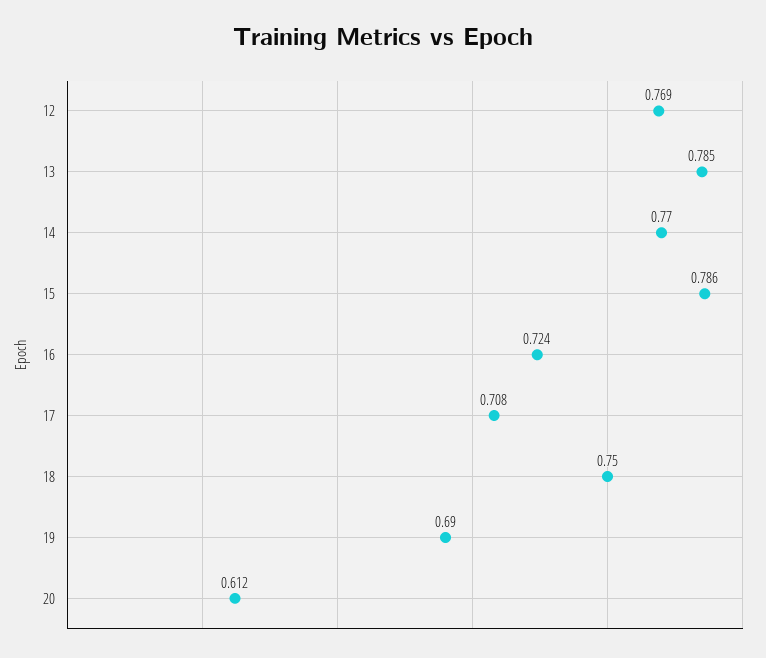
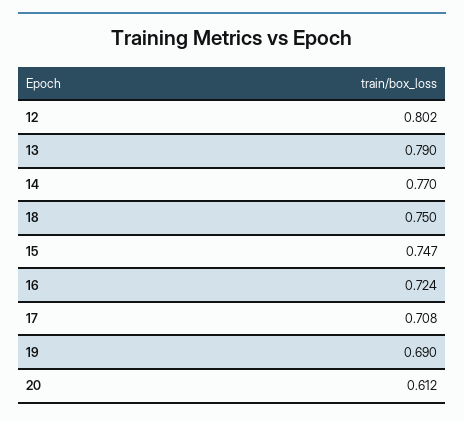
12: 0.769 -> 0.802
13: 0.785 -> 0.79
15: 0.786 -> 0.747

